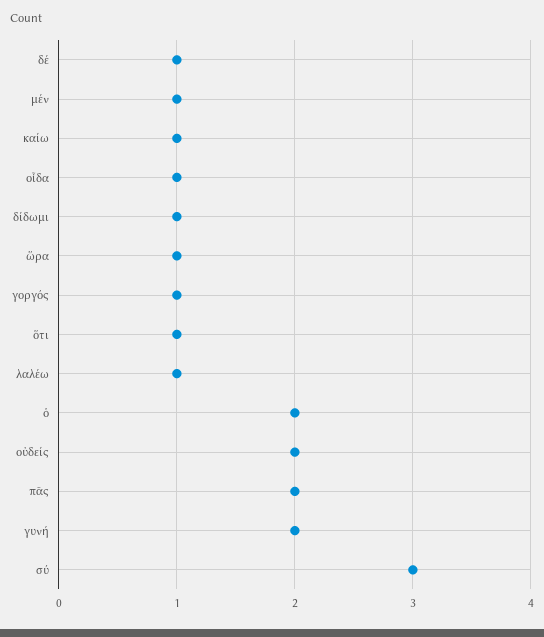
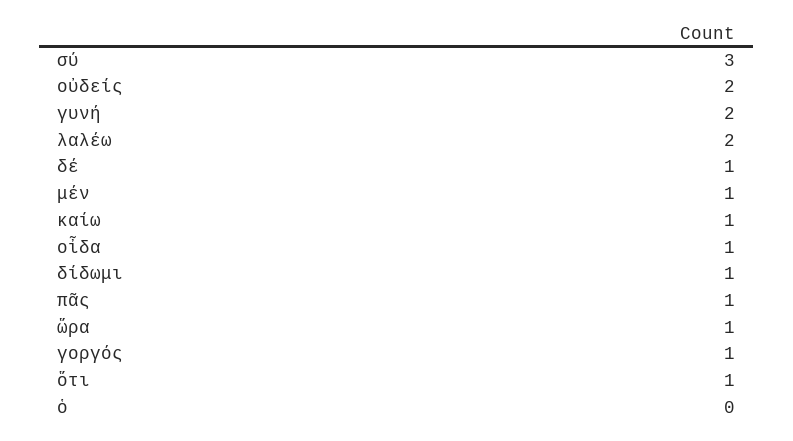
λαλέω: 1 -> 2
ὁ: 2 -> 0
πᾶς: 2 -> 1

